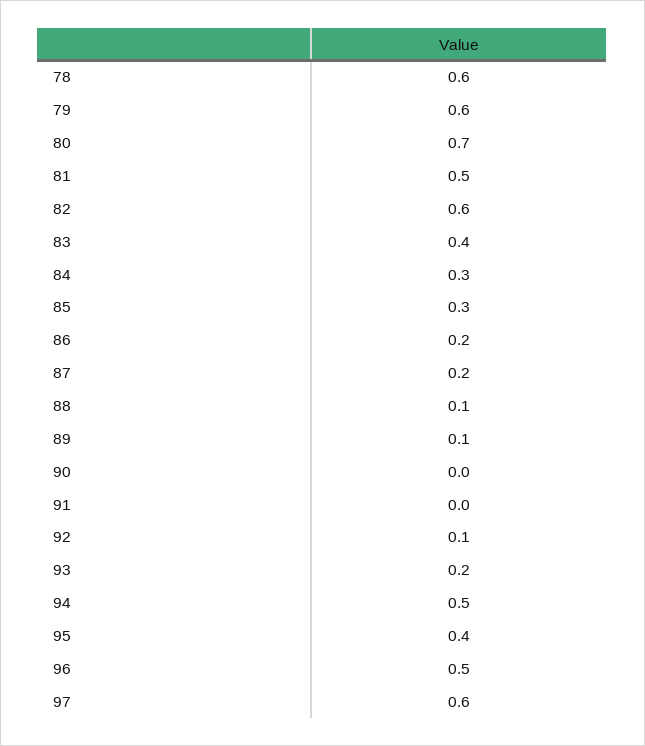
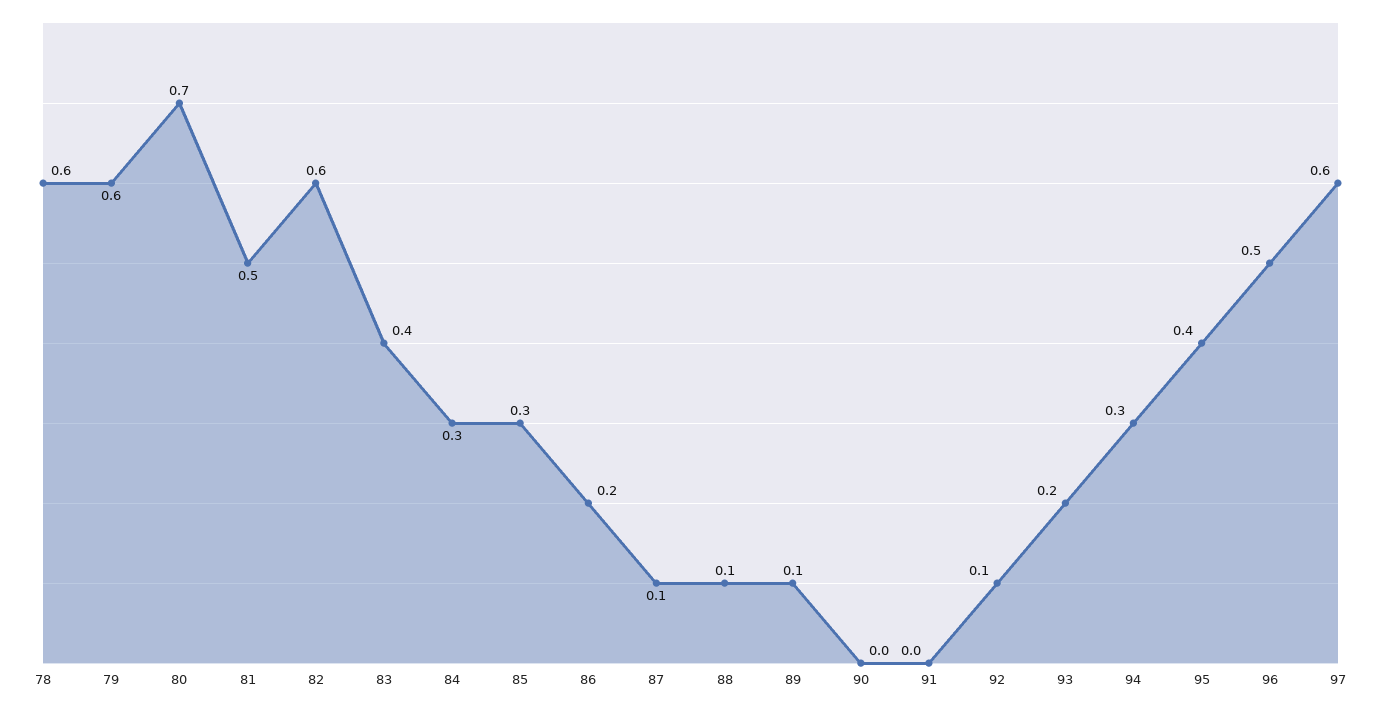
87: 0.2 -> 0.1
94: 0.5 -> 0.3

